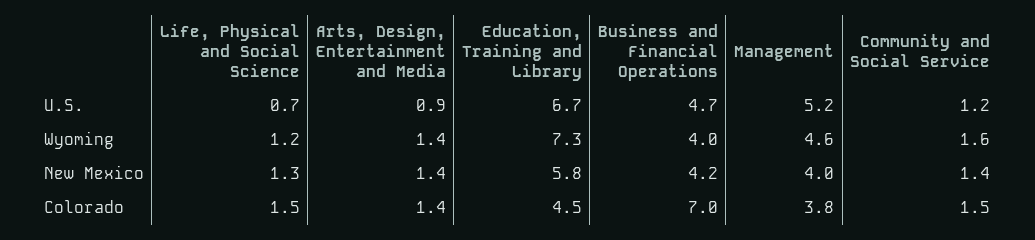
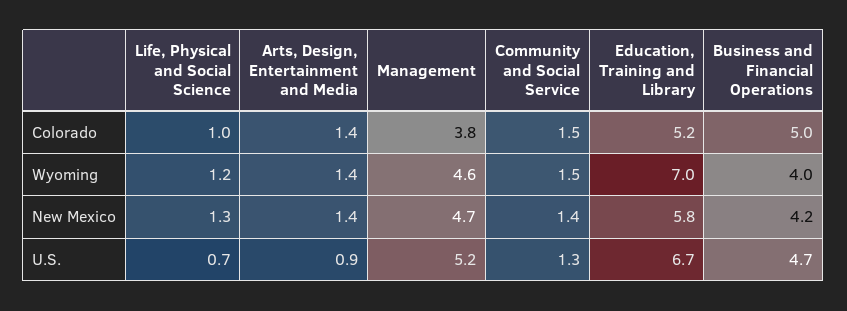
Community and Social Service, U.S.: 1.2 -> 1.3
Education, Training and Library, Wyoming: 7.3 -> 7
Community and Social Service, Wyoming: 1.6 -> 1.5
Management, New Mexico: 4 -> 4.7
Life, Physical and Social Science, Colorado: 1.5 -> 1
Education, Training and Library, Colorado: 4.5 -> 5.2
Business and Financial Operations, Colorado: 7 -> 5

